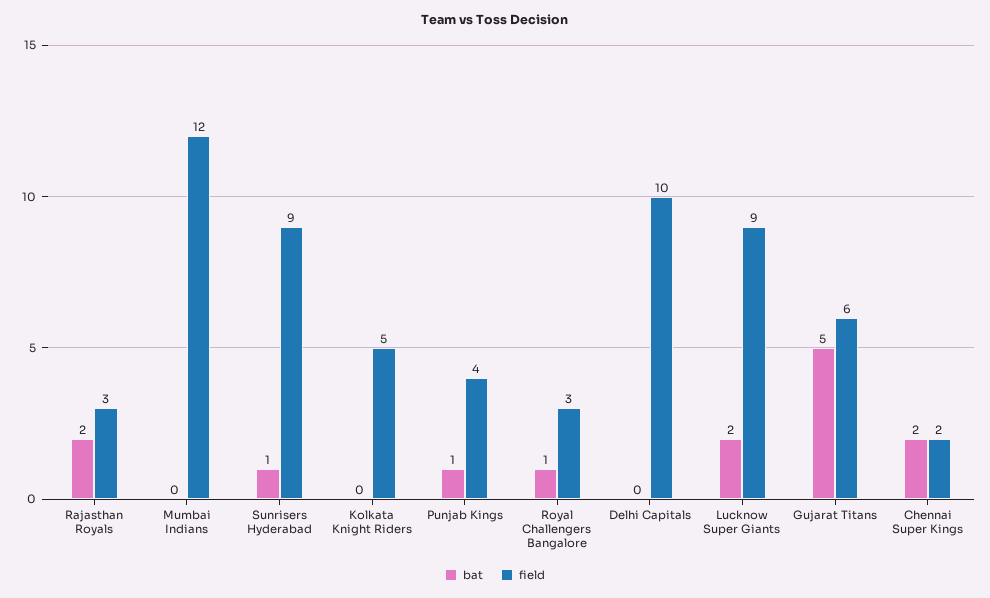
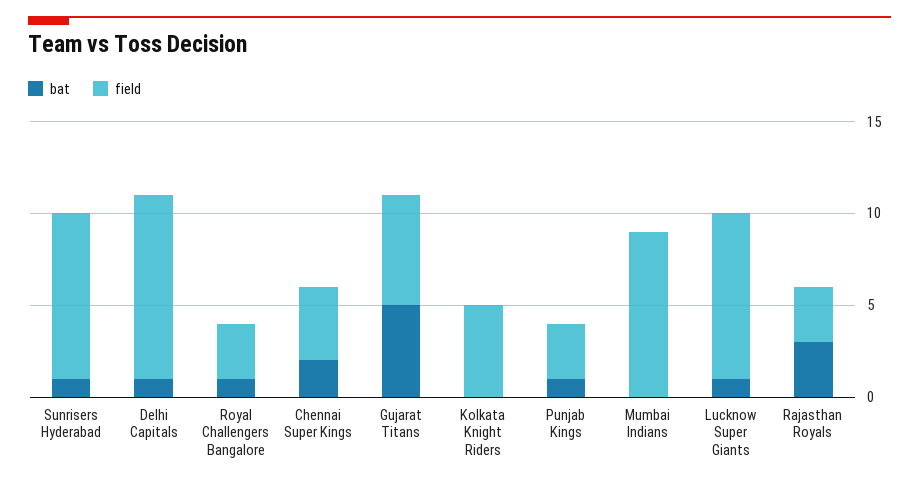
bat, Rajasthan Royals: 2 -> 3
field, Mumbai Indians: 12 -> 9
field, Punjab Kings: 4 -> 3
bat, Delhi Capitals: 0 -> 1
bat, Lucknow Super Giants: 2 -> 1
field, Chennai Super Kings: 2 -> 4

